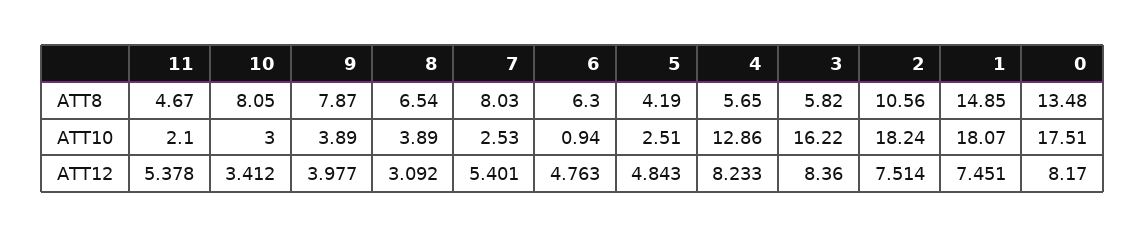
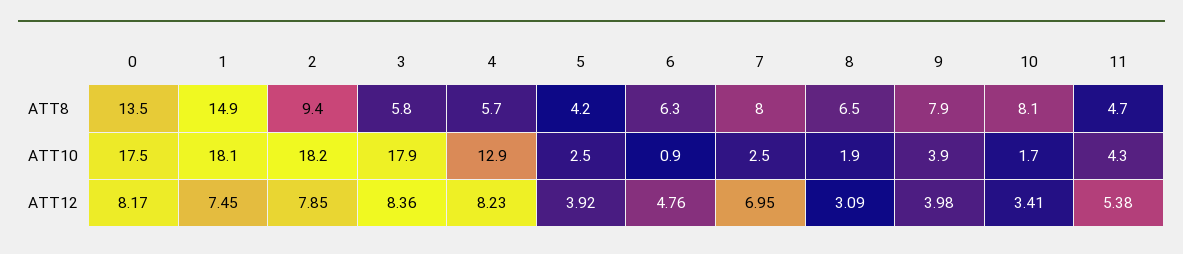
2, ATT8: 10.56 -> 9.4
11, ATT10: 2.1 -> 4.3
10, ATT10: 3 -> 1.7
8, ATT10: 3.89 -> 1.9
3, ATT10: 16.22 -> 17.9
7, ATT12: 5.401 -> 6.95
5, ATT12: 4.843 -> 3.92
2, ATT12: 7.514 -> 7.85

